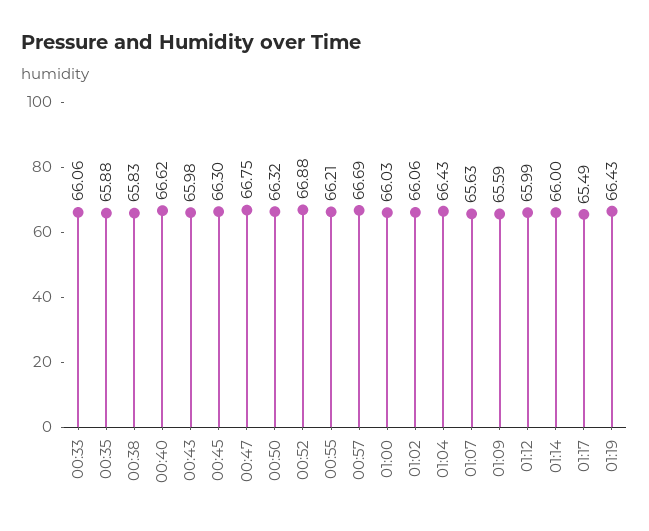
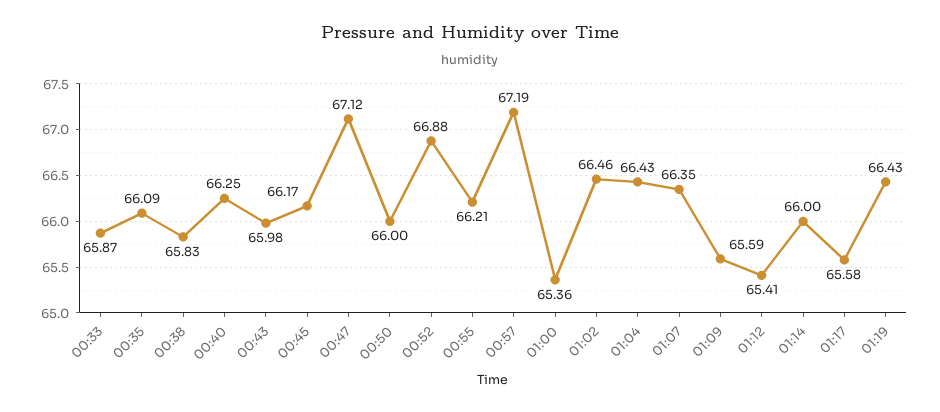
00:33: 66.06 -> 65.87
00:35: 65.88 -> 66.09
00:40: 66.62 -> 66.25
00:45: 66.3 -> 66.17
00:47: 66.75 -> 67.12
00:50: 66.32 -> 66
00:57: 66.69 -> 67.19
01:00: 66.03 -> 65.36
01:02: 66.06 -> 66.46
01:07: 65.63 -> 66.35
01:12: 65.99 -> 65.41
01:17: 65.49 -> 65.58

